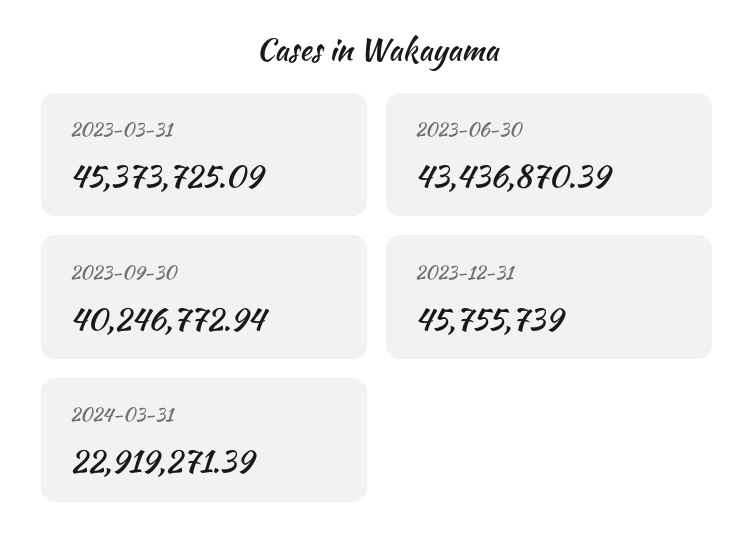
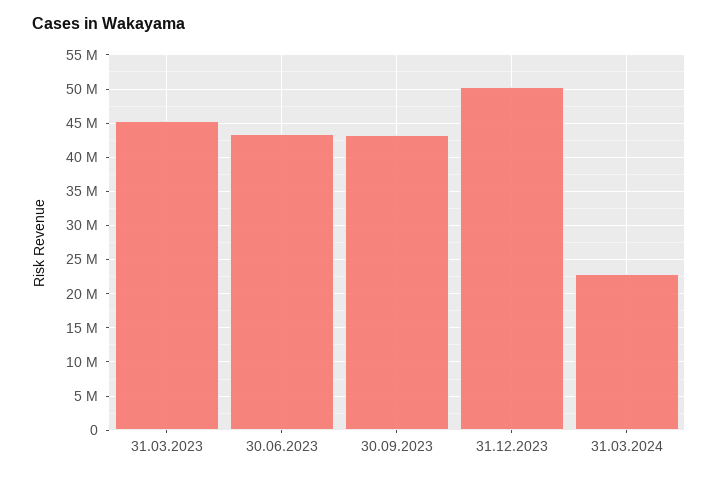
2023-09-30: 40246772.94 -> 43000000
2023-12-31: 45755739 -> 50000000

